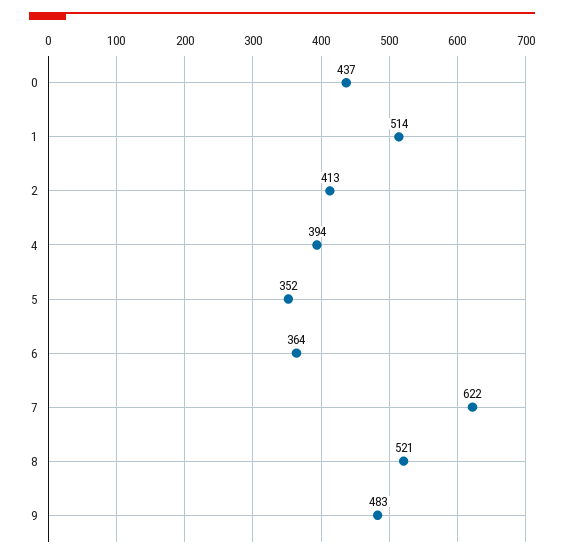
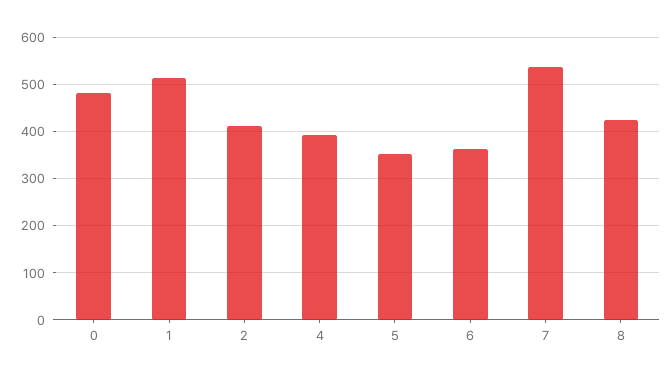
0: 437 -> 480
7: 622 -> 540
8: 521 -> 420
9: 483 -> none

